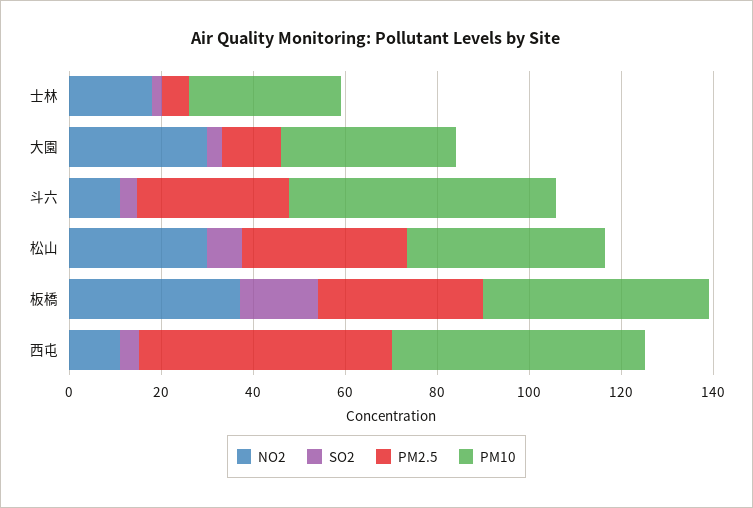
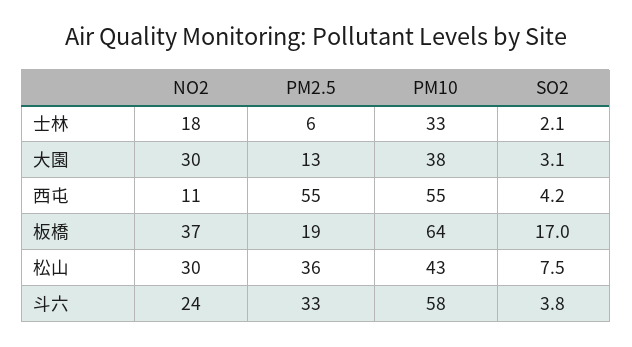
NO2, 斗六: 10 -> 24
PM2.5, 板橋: 35 -> 19
PM10, 板橋: 50 -> 64

